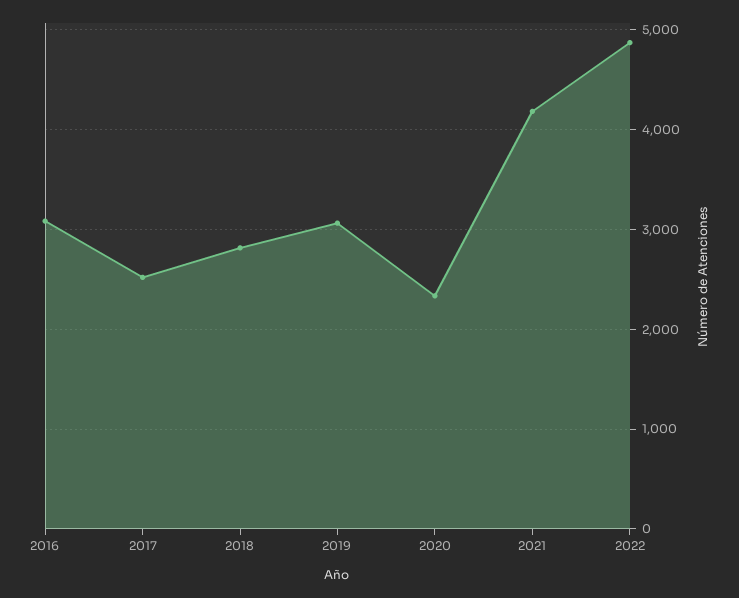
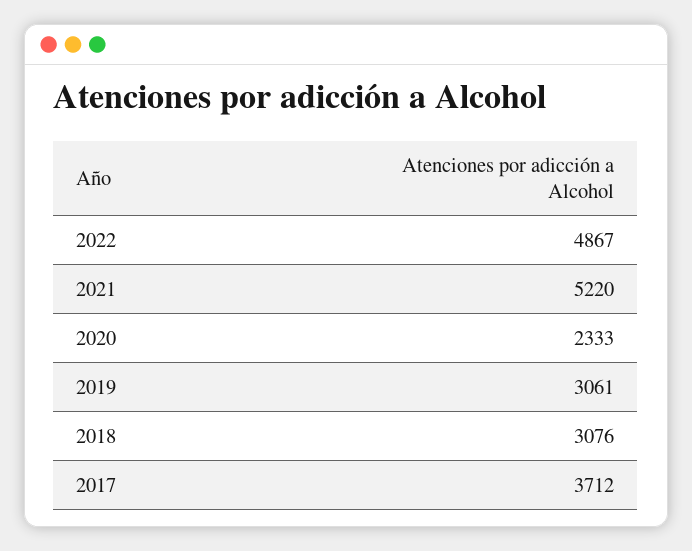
2016: 3100 -> none
2017: 2500 -> 3712
2018: 2800 -> 3076
2021: 4200 -> 5220

